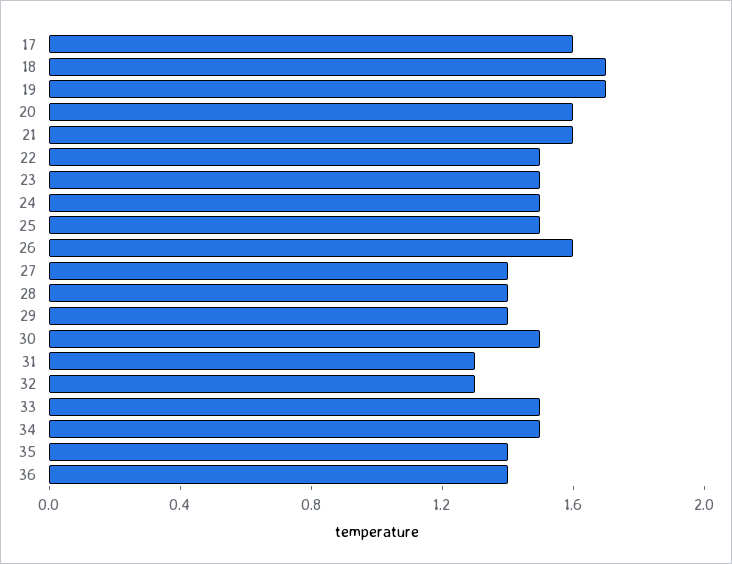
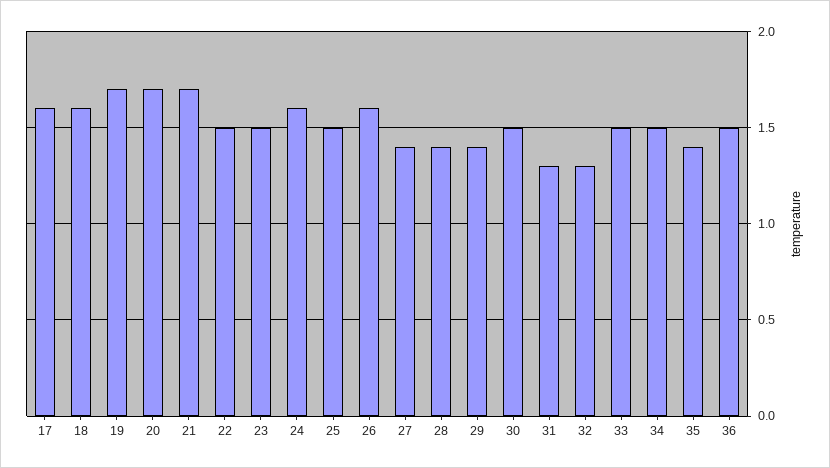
18: 1.7 -> 1.6
20: 1.6 -> 1.7
21: 1.6 -> 1.7
24: 1.5 -> 1.6
36: 1.4 -> 1.5

